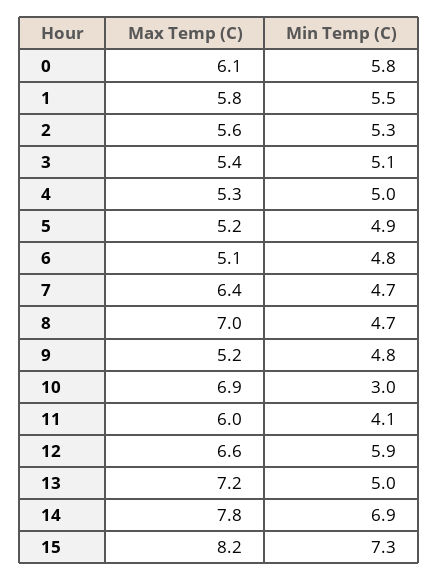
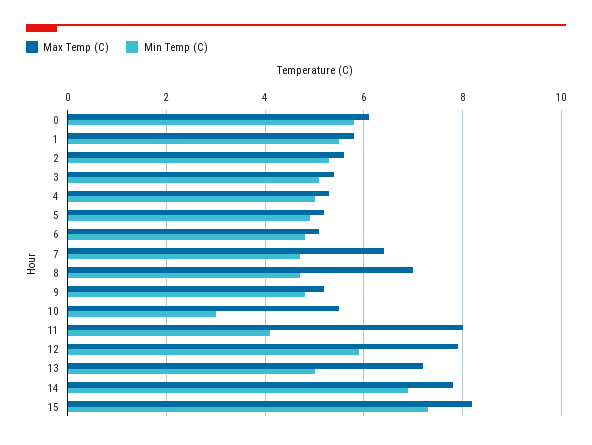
Max Temp (C), 10: 6.9 -> 5.5
Max Temp (C), 11: 6 -> 8
Max Temp (C), 12: 6.6 -> 8

